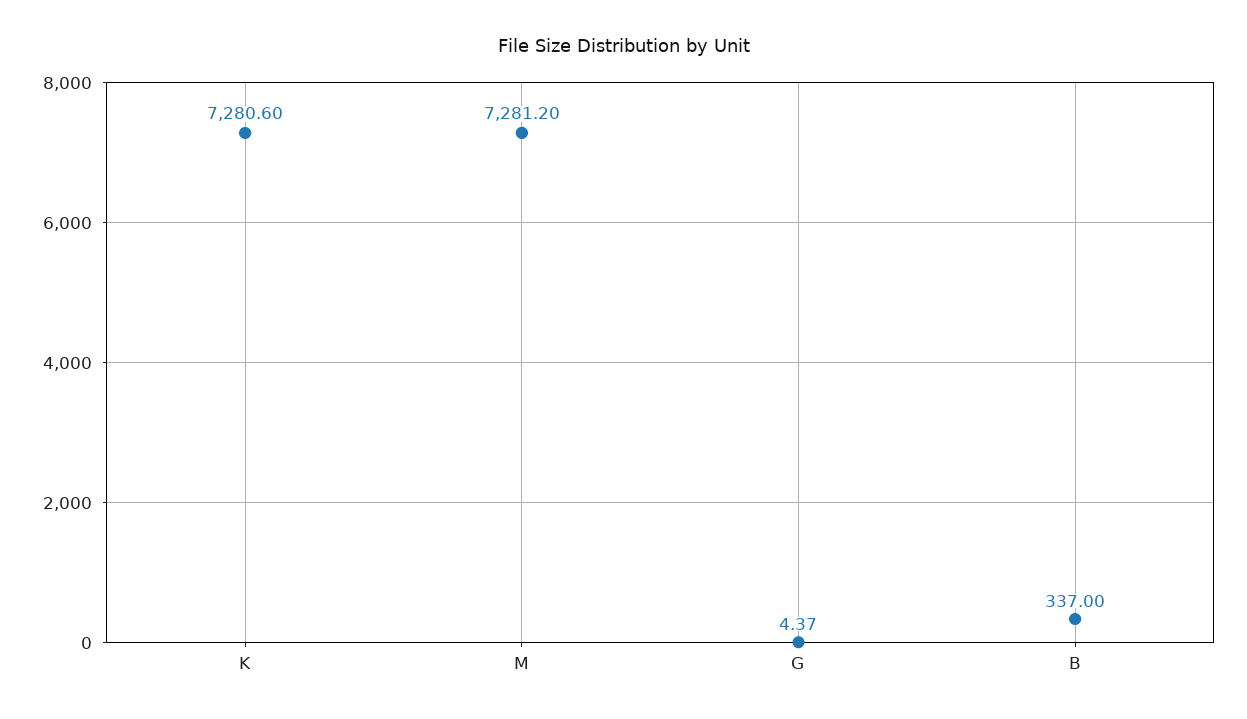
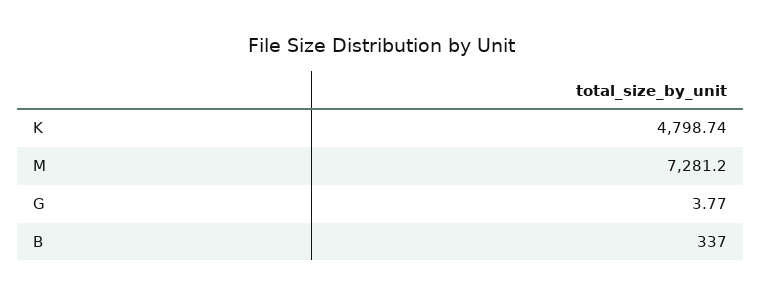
K: 7280.6 -> 4798.74
G: 4.37 -> 3.77

